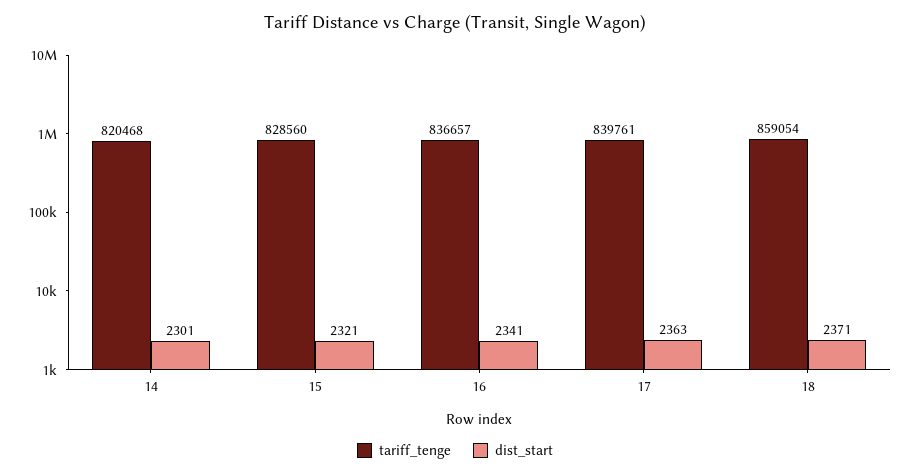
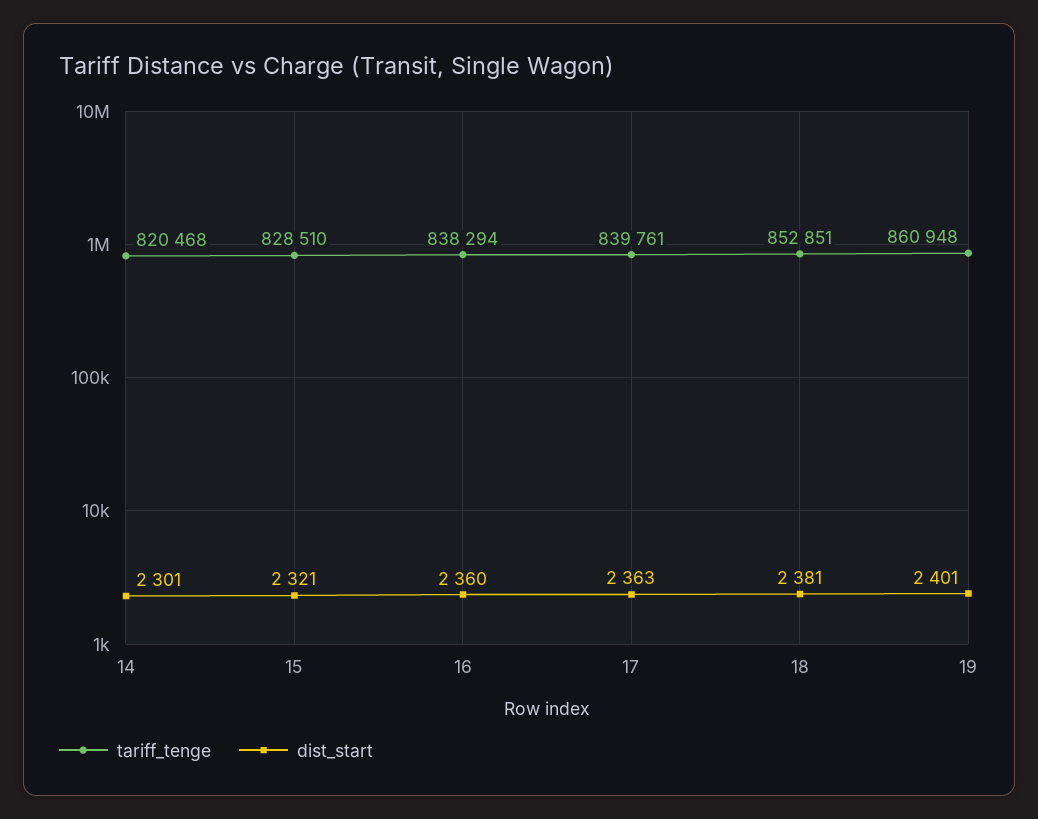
tariff_tenge, 15: 828560 -> 828510
tariff_tenge, 16: 836657 -> 838294
dist_start, 16: 2341 -> 2360
tariff_tenge, 18: 859054 -> 852851
dist_start, 18: 2371 -> 2381
tariff_tenge, 19: none -> 860948
dist_start, 19: none -> 2401

